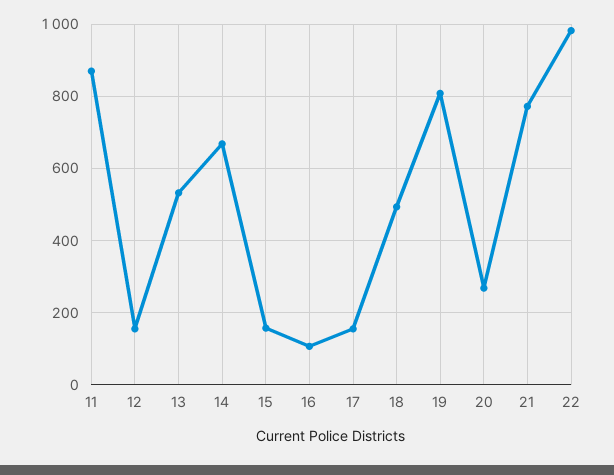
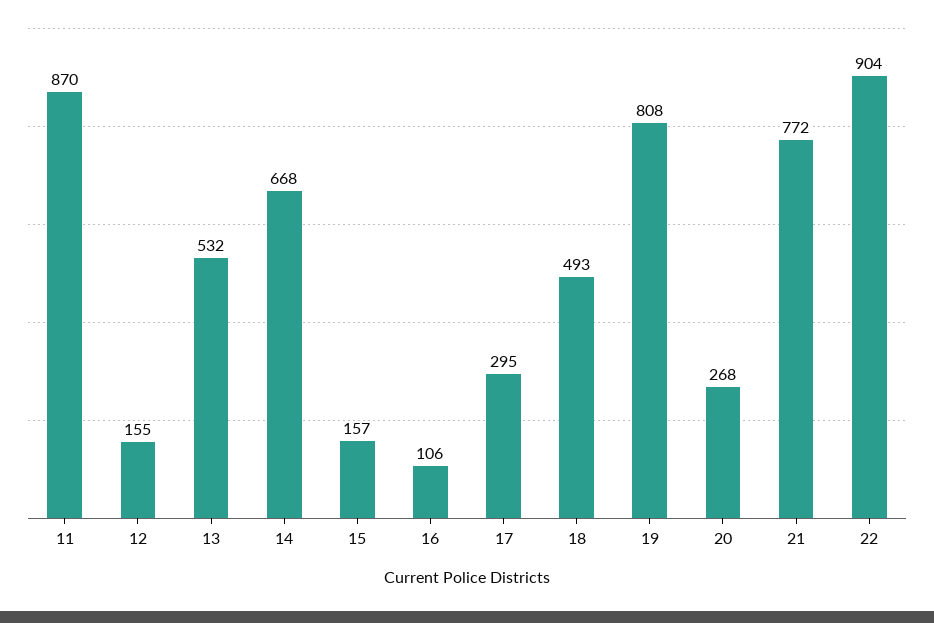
17: 160 -> 295
22: 980 -> 904

